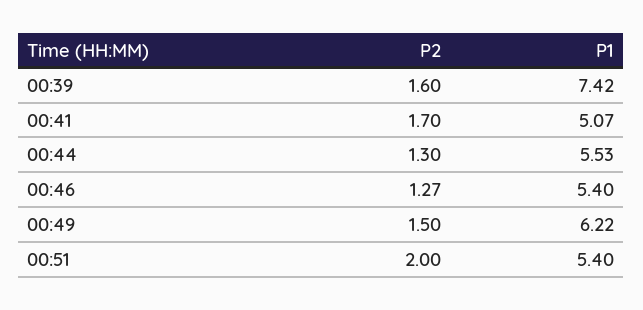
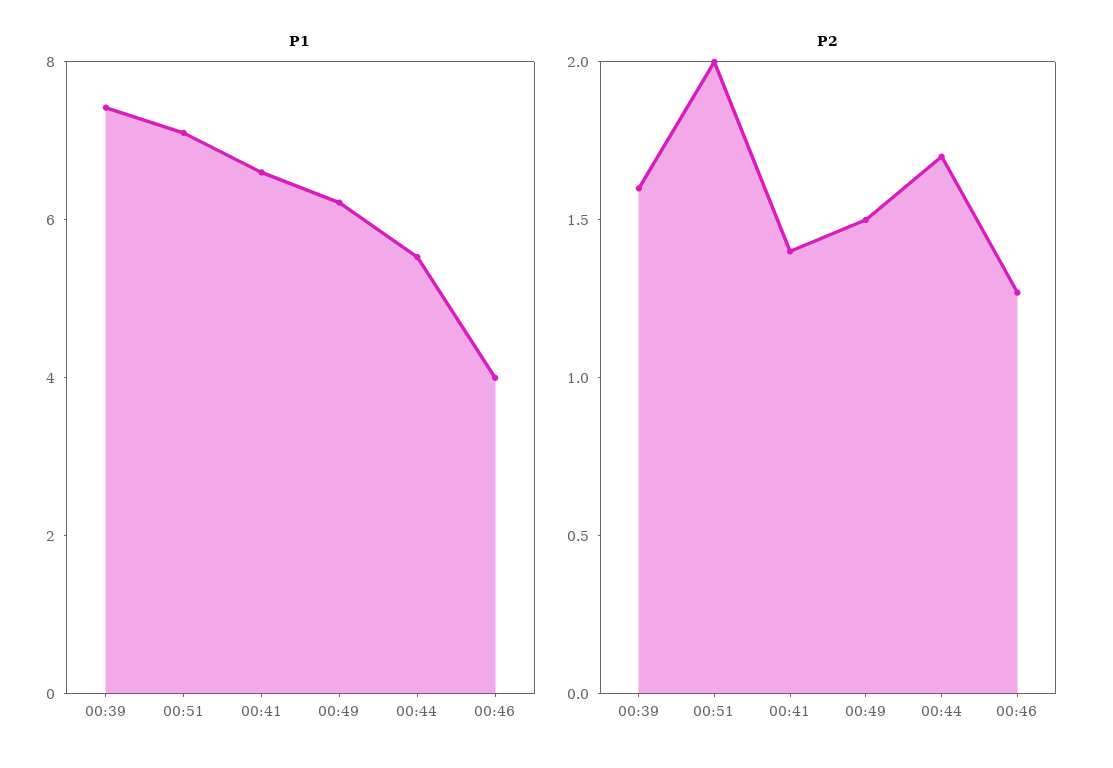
P2, 00:41: 1.7 -> 1.4
P1, 00:41: 5.07 -> 6.5
P2, 00:44: 1.3 -> 1.7
P1, 00:46: 5.4 -> 4
P1, 00:51: 5.4 -> 7

